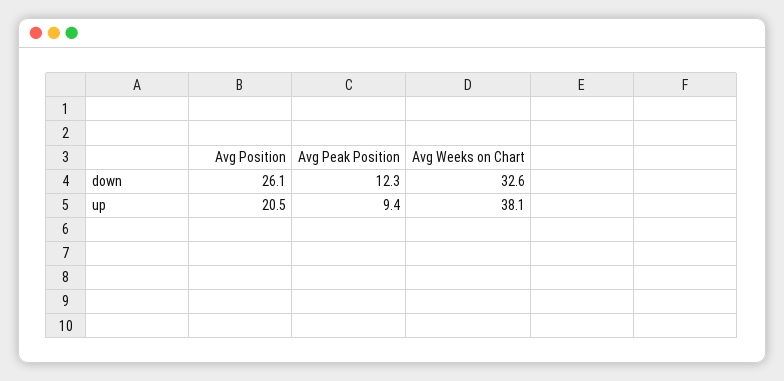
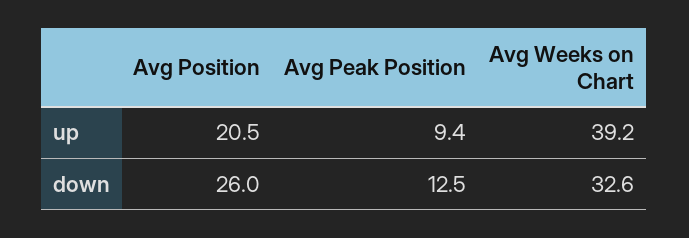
Avg Position, down: 26.1 -> 26
Avg Peak Position, down: 12.3 -> 12.5
Avg Weeks on Chart, up: 38.1 -> 39.2

